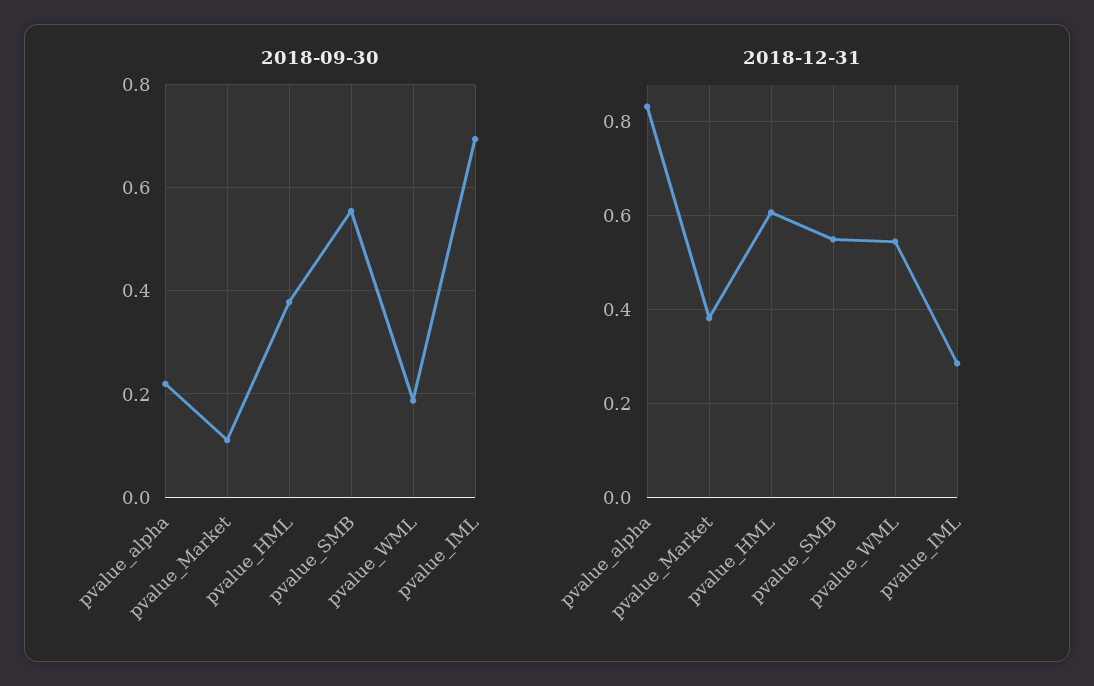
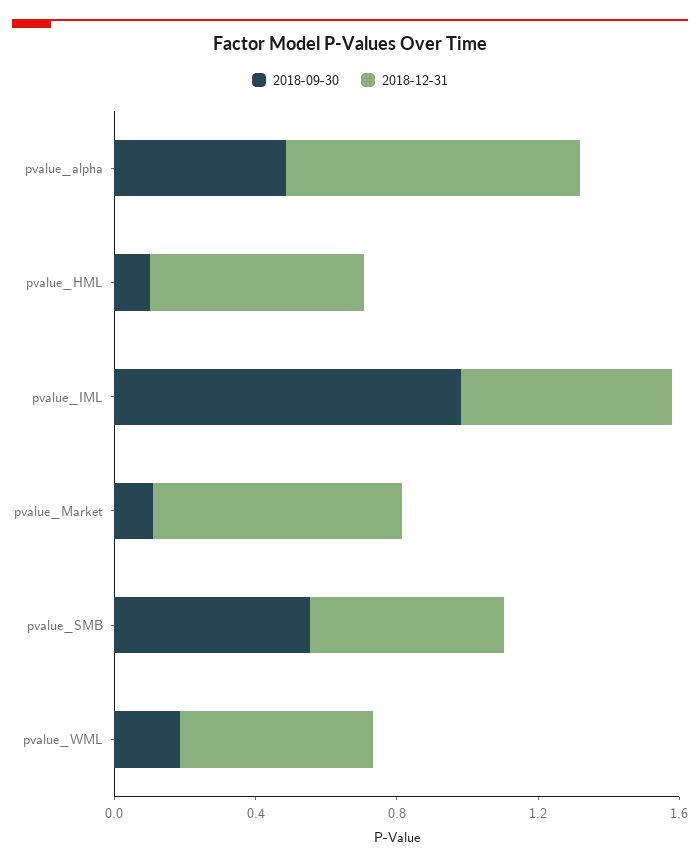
2018-09-30, pvalue_alpha: 0.22 -> 0.5
2018-09-30, pvalue_HML: 0.38 -> 0.1
2018-09-30, pvalue_IML: 0.7 -> 1
2018-12-31, pvalue_Market: 0.38 -> 0.7
2018-12-31, pvalue_IML: 0.28 -> 0.6

